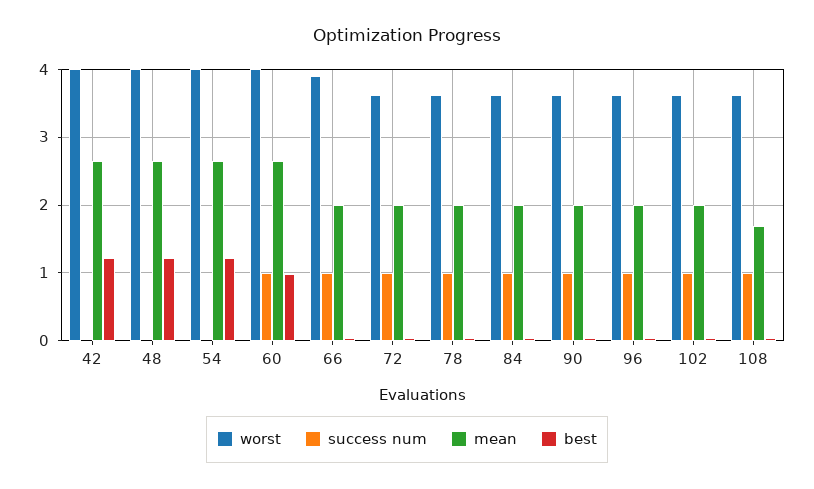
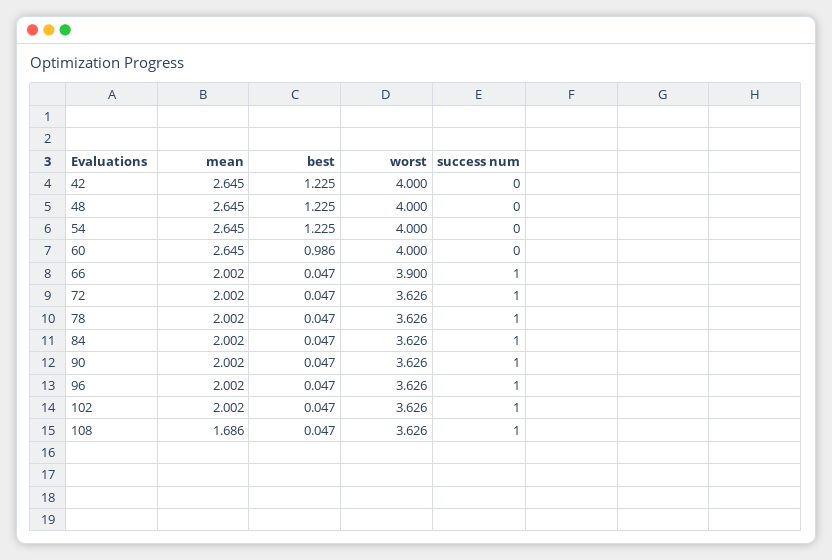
success num, 60: 1 -> 0

